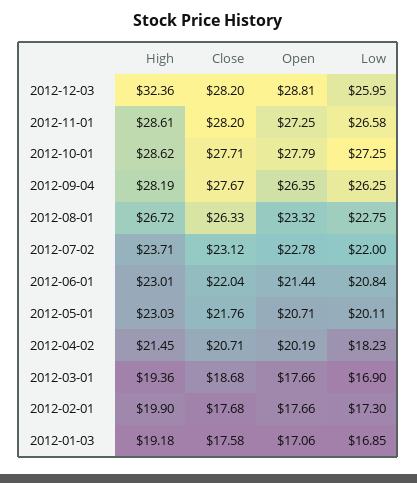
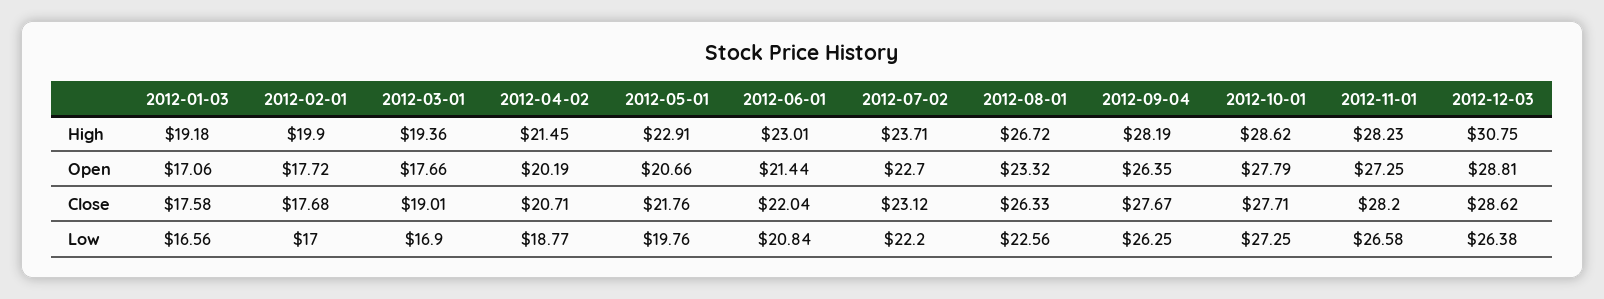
High, 2012-12-03: 32.36 -> 30.75
Close, 2012-12-03: 28.2 -> 28.62
Low, 2012-12-03: 25.95 -> 26.38
High, 2012-11-01: 28.61 -> 28.23
Low, 2012-08-01: 22.75 -> 22.56
Open, 2012-07-02: 22.78 -> 22.7
Low, 2012-07-02: 22 -> 22.2
High, 2012-05-01: 23.03 -> 22.91
Open, 2012-05-01: 20.71 -> 20.66
Low, 2012-05-01: 20.11 -> 19.76
Low, 2012-04-02: 18.23 -> 18.77
Close, 2012-03-01: 18.68 -> 19.01
Open, 2012-02-01: 17.66 -> 17.72
Low, 2012-02-01: 17.3 -> 17
Low, 2012-01-03: 16.85 -> 16.56

